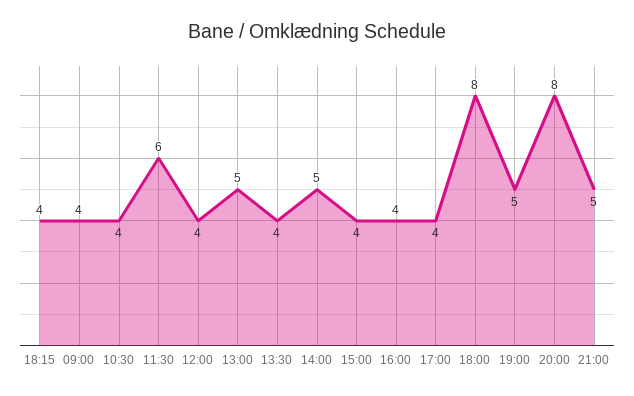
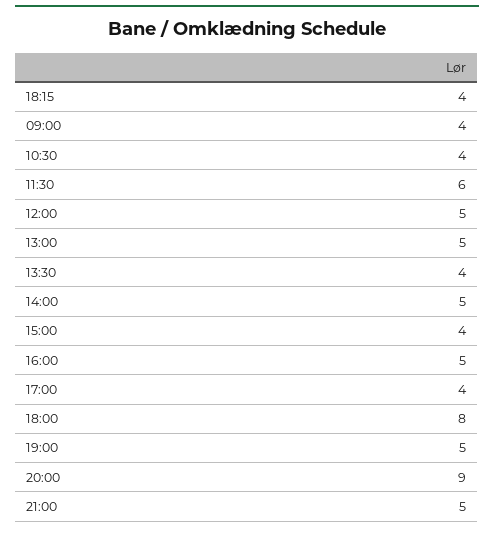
12:00: 4 -> 5
16:00: 4 -> 5
20:00: 8 -> 9

